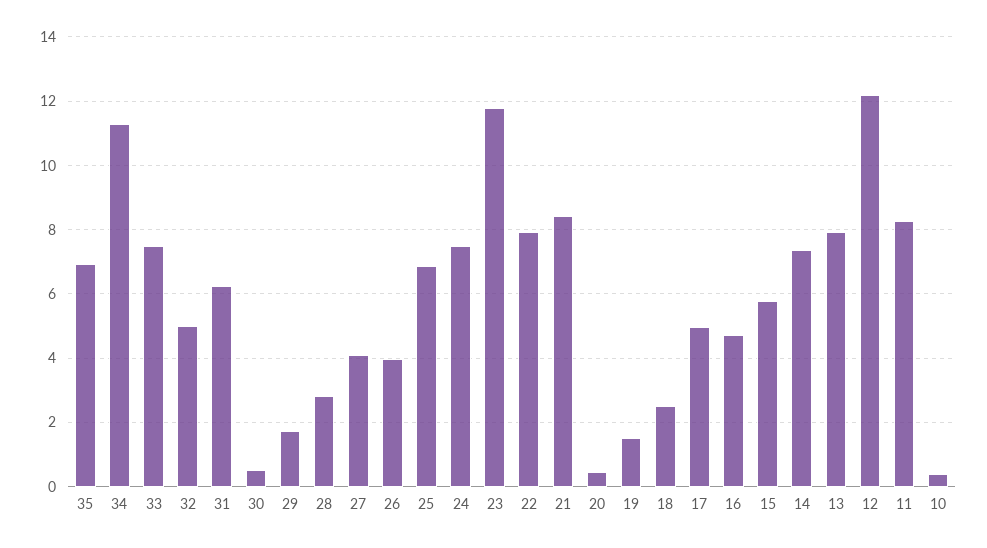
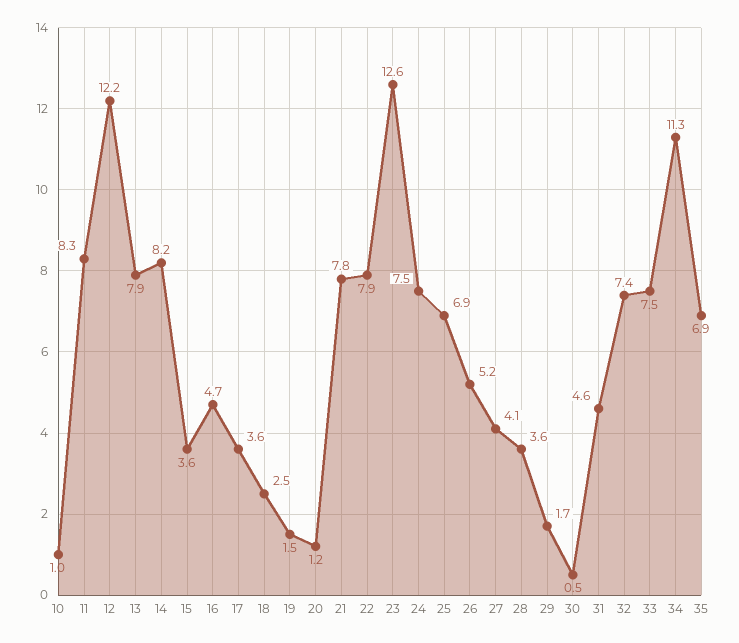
32: 5 -> 7.4
31: 6.2 -> 4.6
28: 2.8 -> 3.6
26: 4 -> 5.2
23: 11.8 -> 12.6
21: 8.4 -> 7.8
20: 0.4 -> 1.2
17: 5 -> 3.6
15: 5.8 -> 3.6
14: 7.4 -> 8.2
10: 0.4 -> 1

